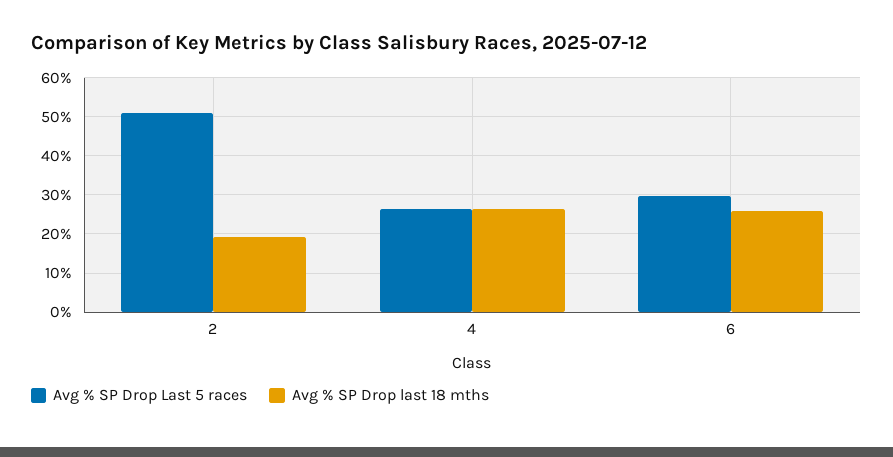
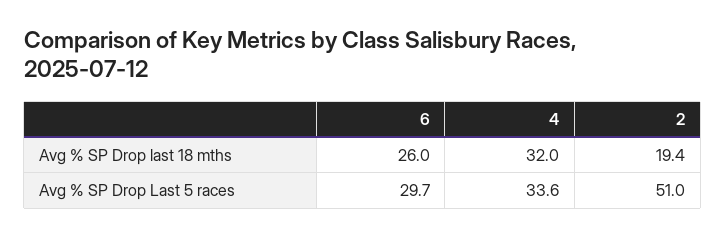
Avg % SP Drop Last 5 races, 4: 26 -> 33.6
Avg % SP Drop last 18 mths, 4: 26 -> 32

